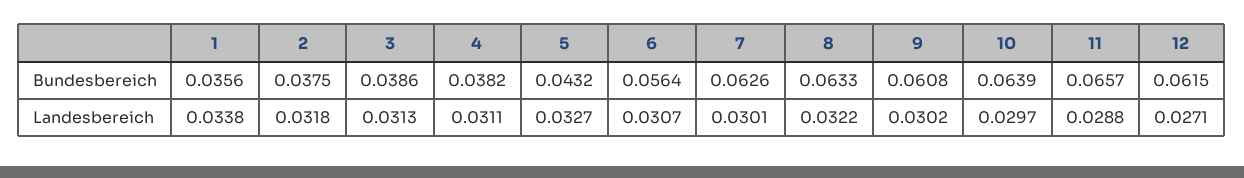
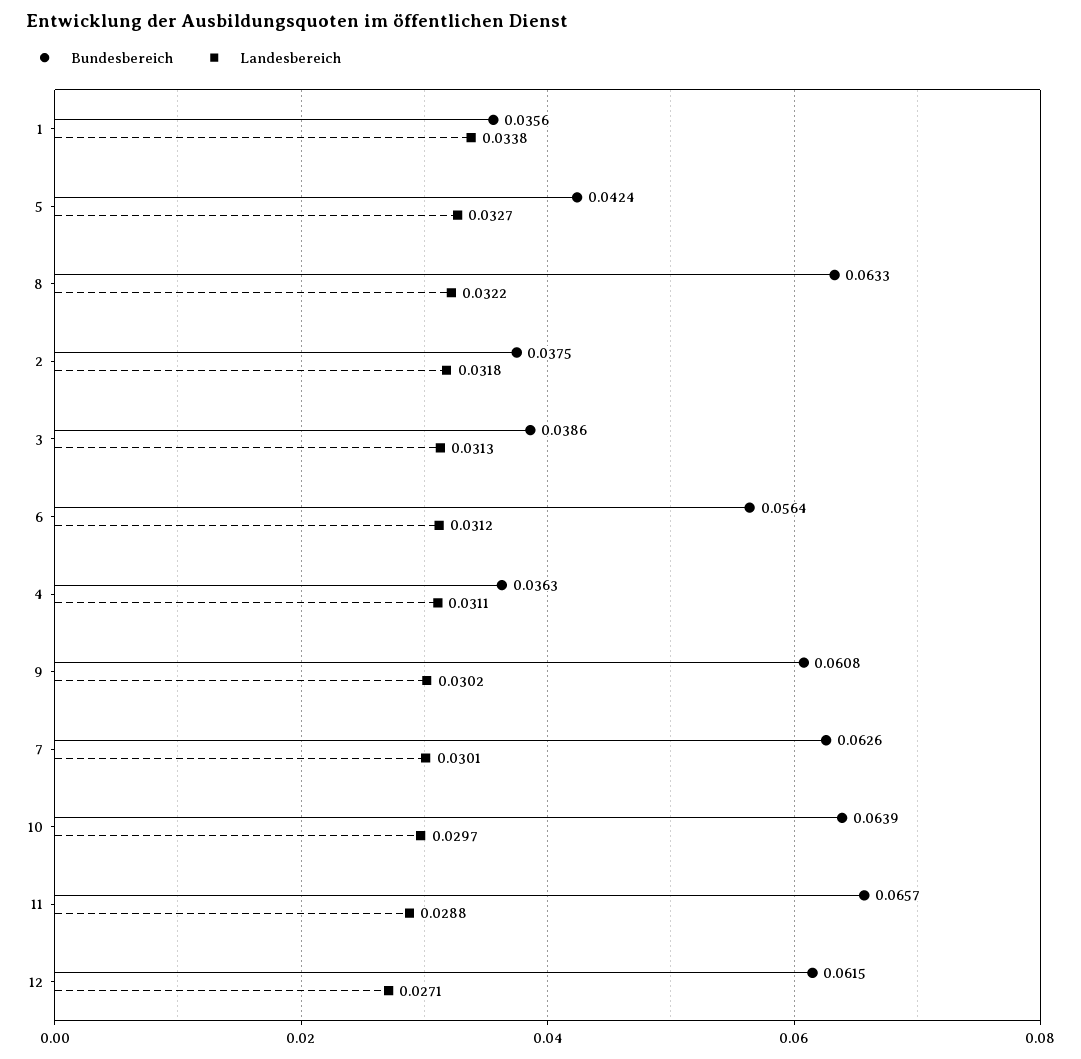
Bundesbereich, 4: 0.0382 -> 0.0363
Bundesbereich, 5: 0.0432 -> 0.0424
Landesbereich, 6: 0.0307 -> 0.0312

